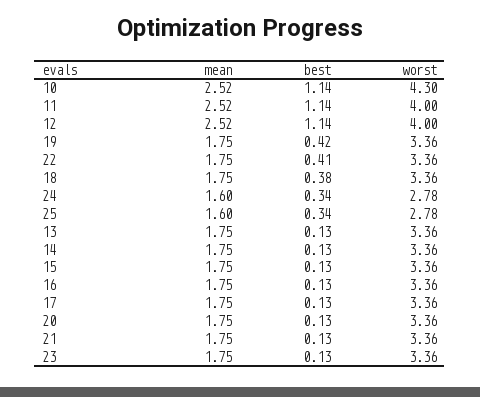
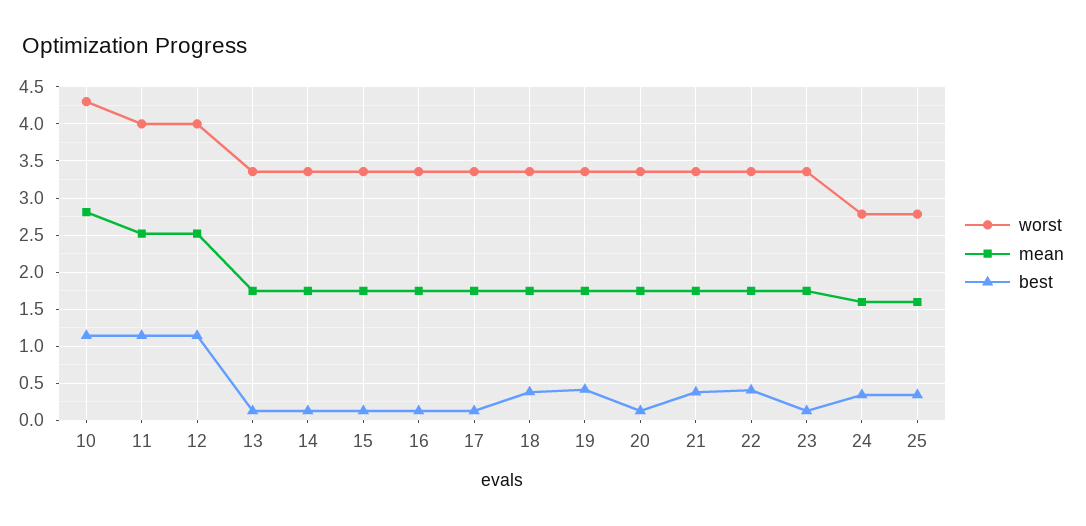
mean, 10: 2.52 -> 2.8
best, 21: 0.13 -> 0.4

